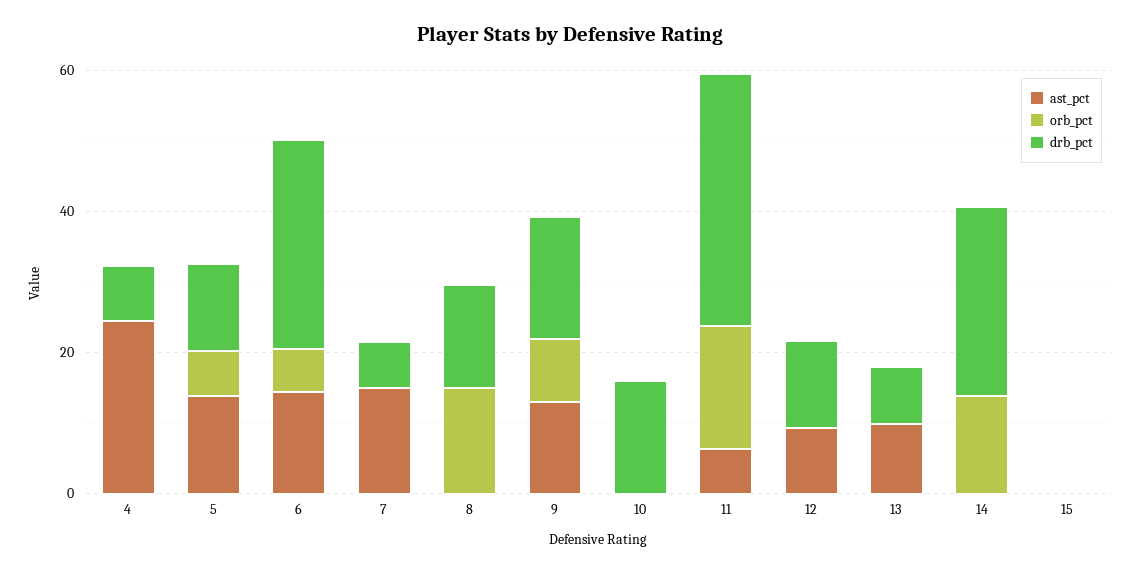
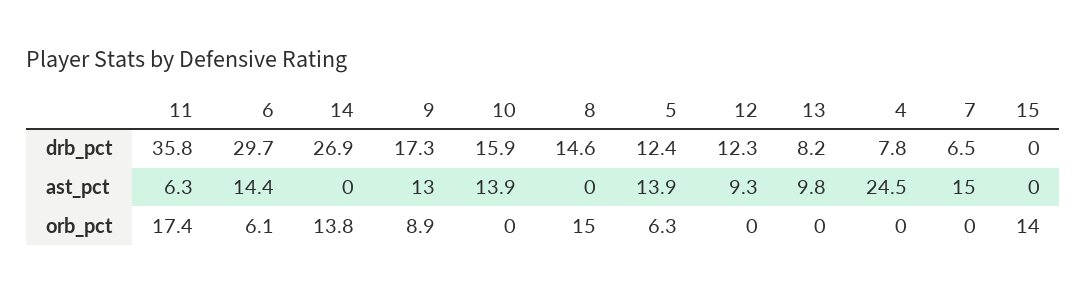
ast_pct, 10: 0 -> 13.9
orb_pct, 15: 0 -> 14

